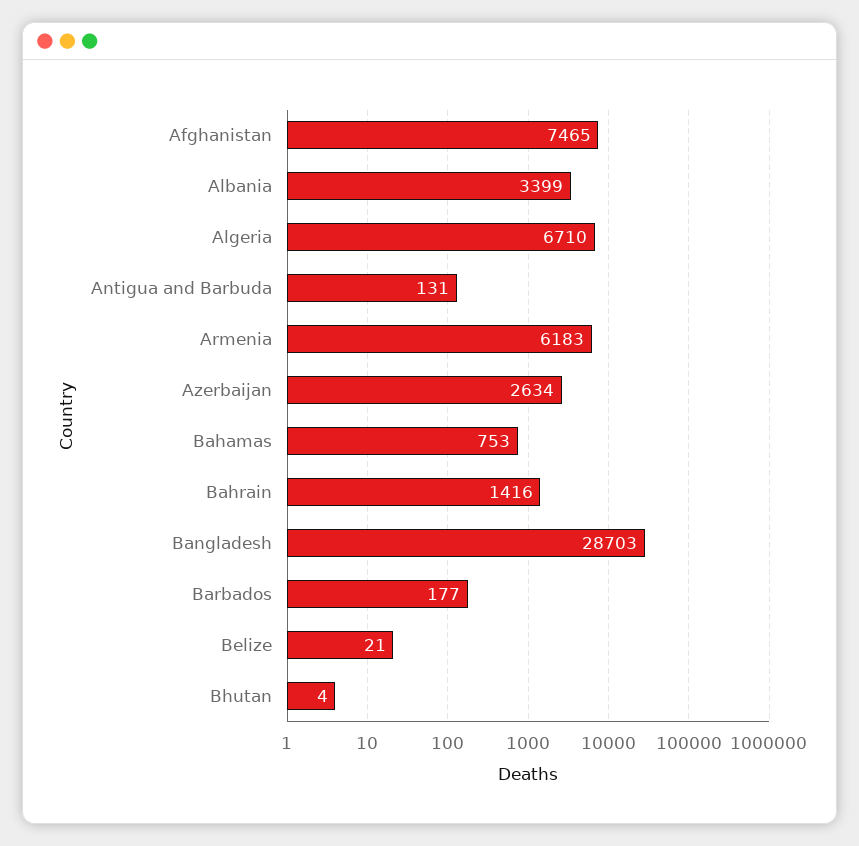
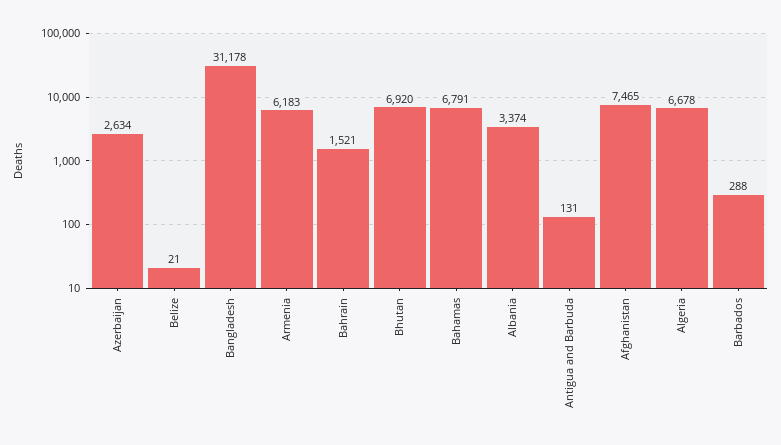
Albania: 3399 -> 3374
Algeria: 6710 -> 6678
Bahamas: 753 -> 6791
Bahrain: 1416 -> 1521
Bangladesh: 28703 -> 31178
Barbados: 177 -> 288
Bhutan: 4 -> 6920

